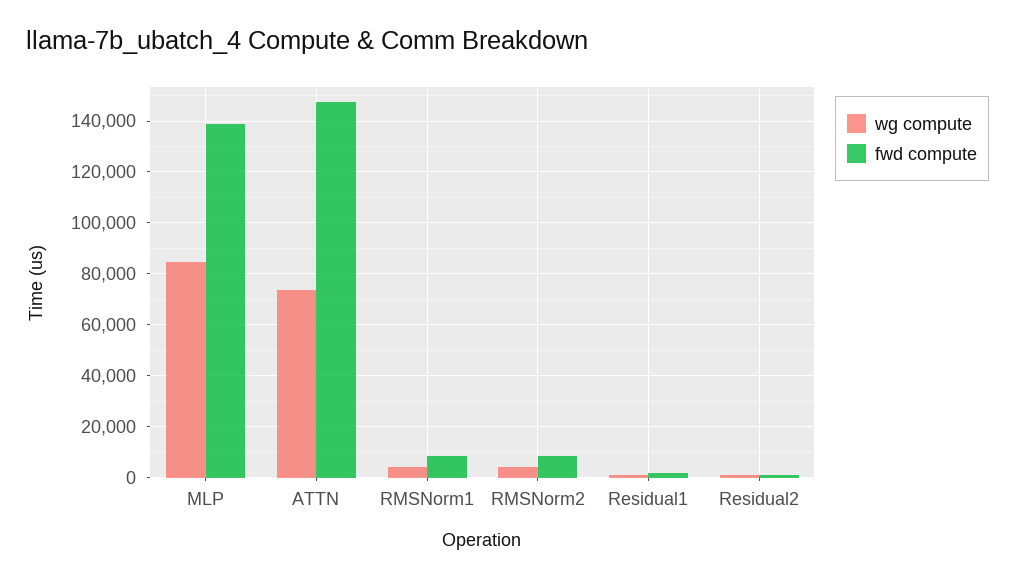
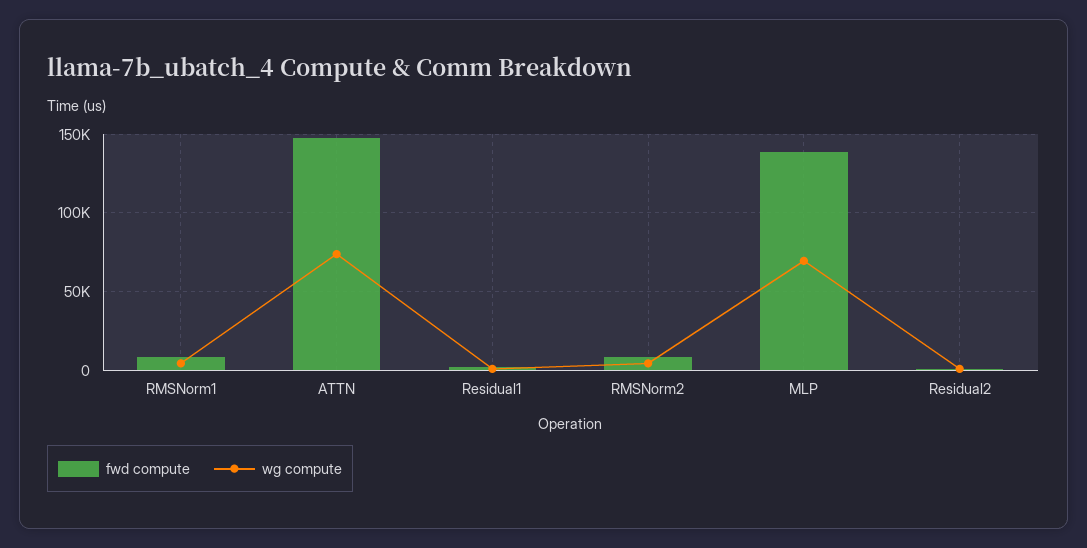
wg compute, MLP: 85000 -> 70000

